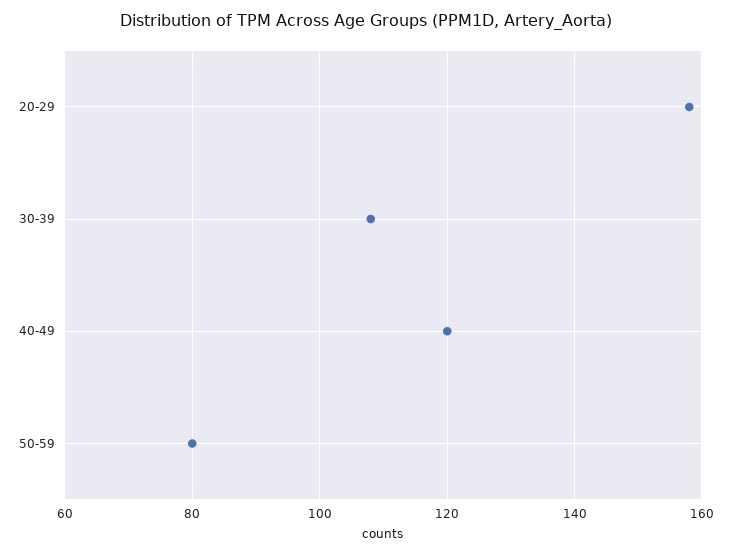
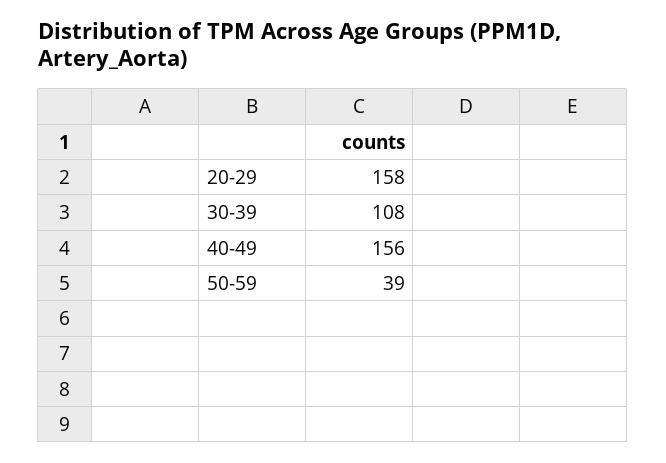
40-49: 120 -> 156
50-59: 80 -> 39

